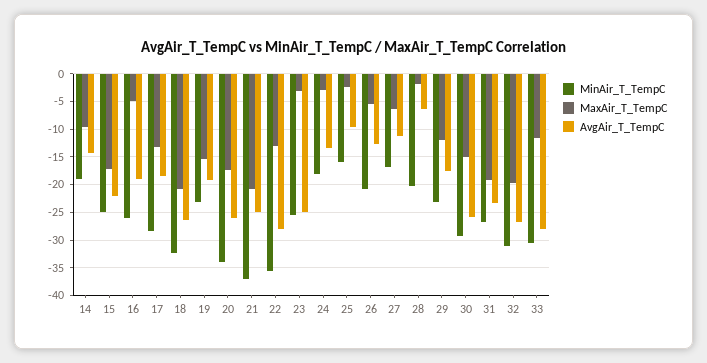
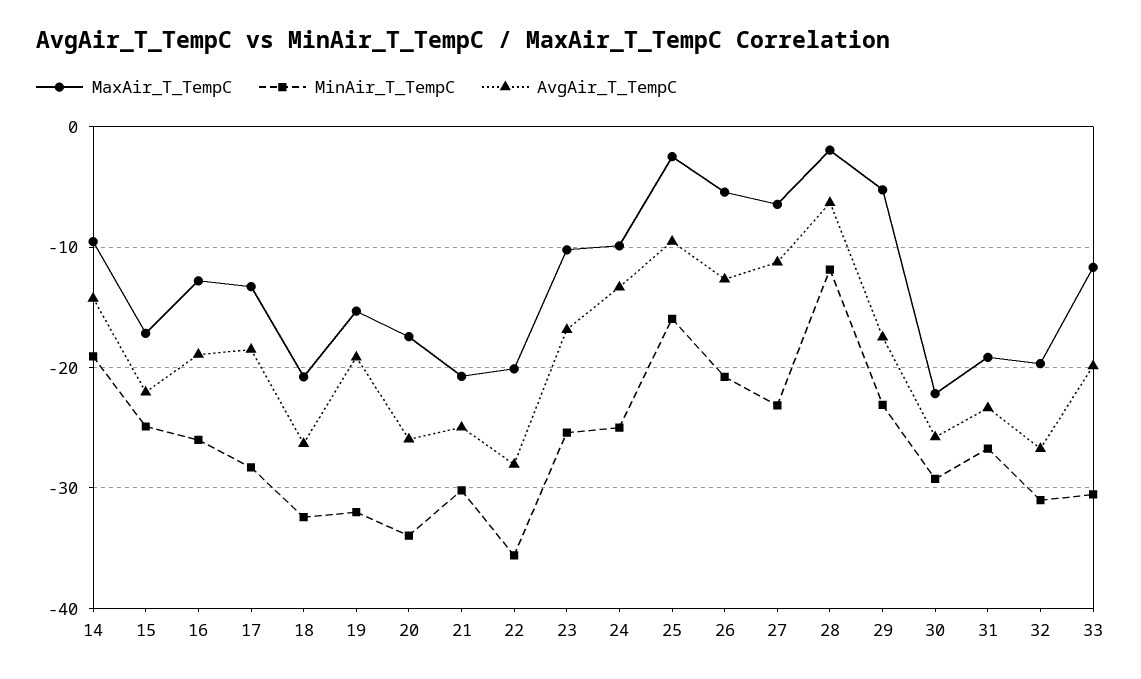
MaxAir_T_TempC, 16: -5 -> -13
MinAir_T_TempC, 19: -22.5 -> -32
MinAir_T_TempC, 21: -37.5 -> -30
MaxAir_T_TempC, 22: -12.5 -> -20
MaxAir_T_TempC, 23: -2.5 -> -10
AvgAir_T_TempC, 23: -25 -> -17
MinAir_T_TempC, 24: -17.5 -> -25
MaxAir_T_TempC, 24: -2.5 -> -10
MinAir_T_TempC, 27: -17.5 -> -23
MinAir_T_TempC, 28: -20 -> -12
MaxAir_T_TempC, 29: -12.5 -> -5
MaxAir_T_TempC, 30: -15 -> -22
AvgAir_T_TempC, 33: -27.5 -> -20

